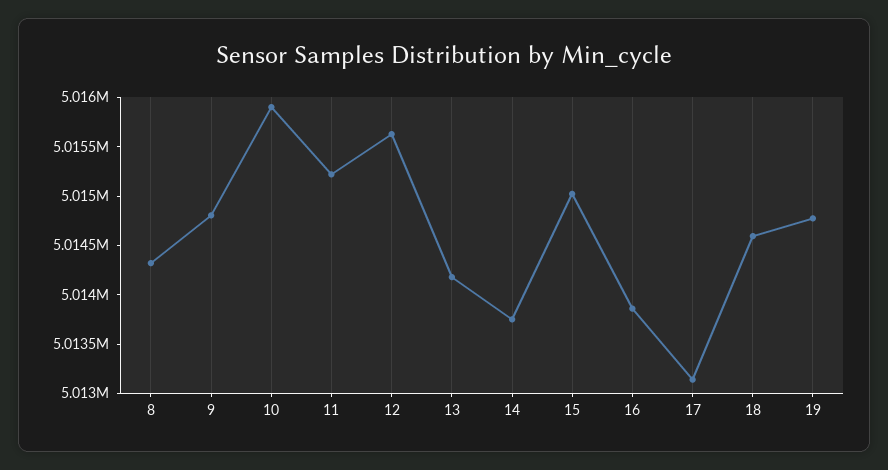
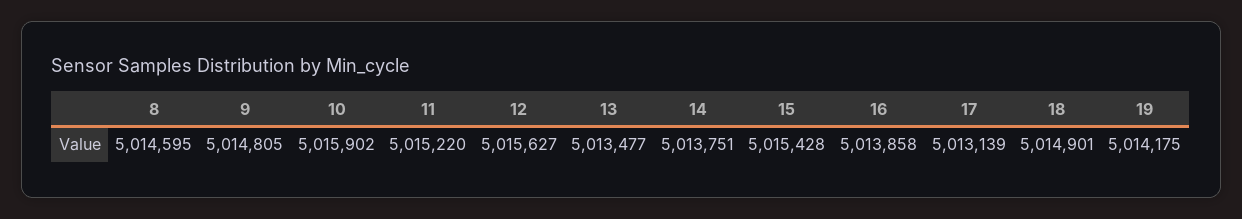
8: 5014300 -> 5014595
13: 5014200 -> 5013477
15: 5015000 -> 5015428
18: 5014600 -> 5014901
19: 5014800 -> 5014175

